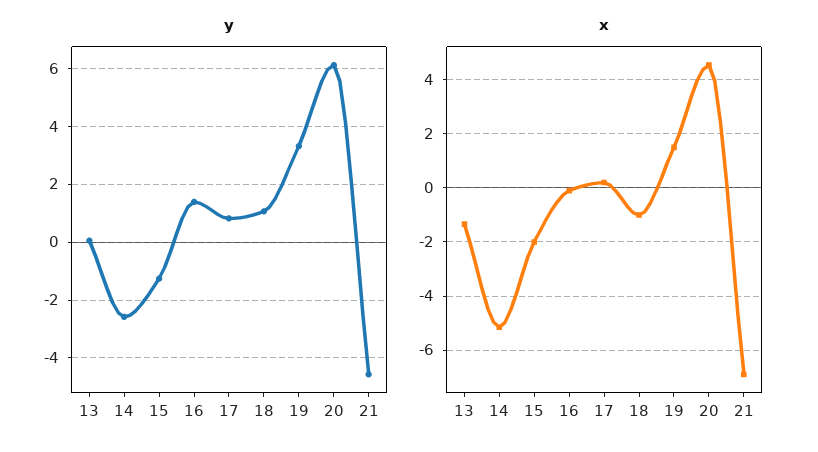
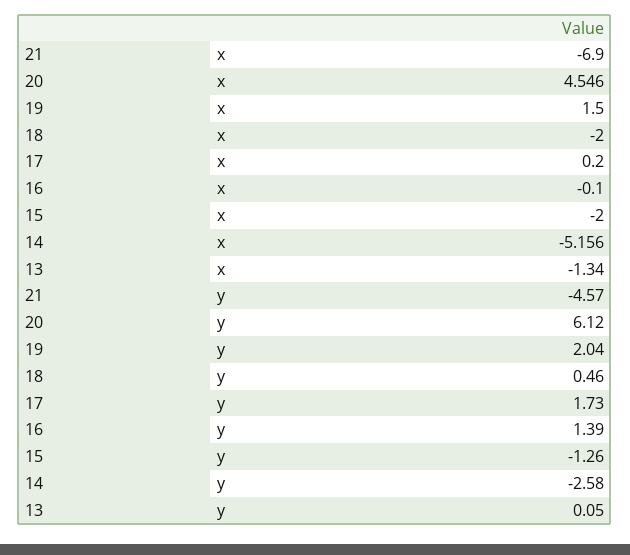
y, 17: 0.75 -> 1.73
y, 18: 1 -> 0.46
y, 19: 3.25 -> 2.04
x, 18: -1 -> -2

